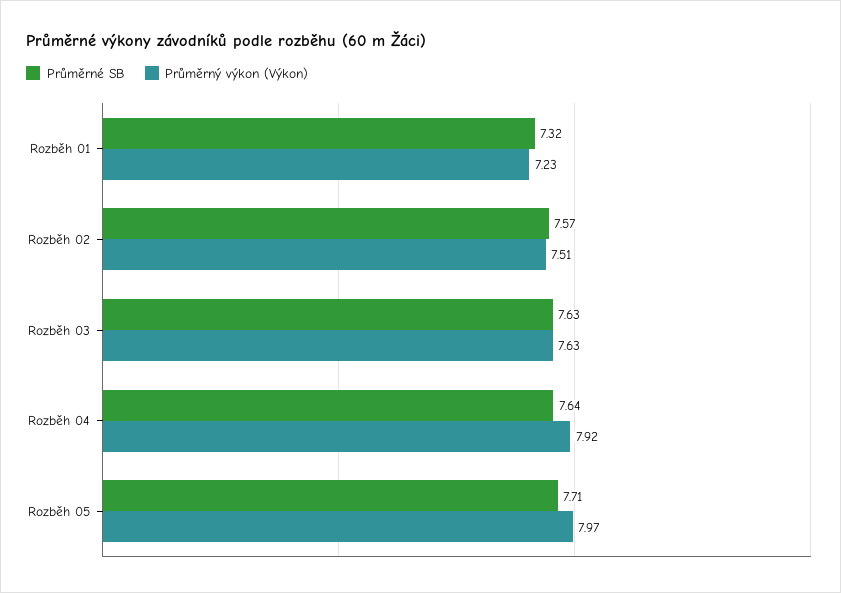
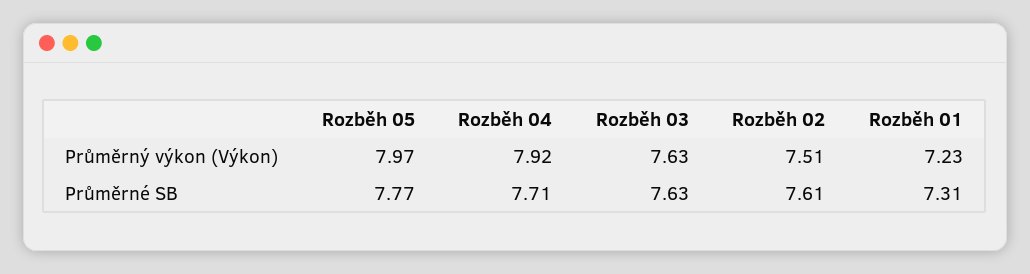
Průměrné SB, Rozběh 01: 7.32 -> 7.31
Průměrné SB, Rozběh 02: 7.57 -> 7.61
Průměrné SB, Rozběh 04: 7.64 -> 7.71
Průměrné SB, Rozběh 05: 7.71 -> 7.77

